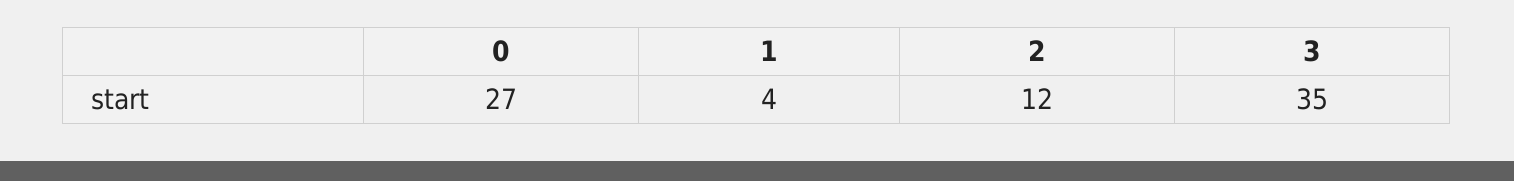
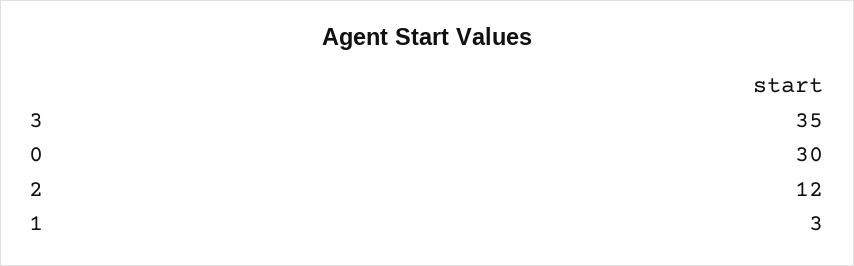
0: 27 -> 30
1: 4 -> 3

